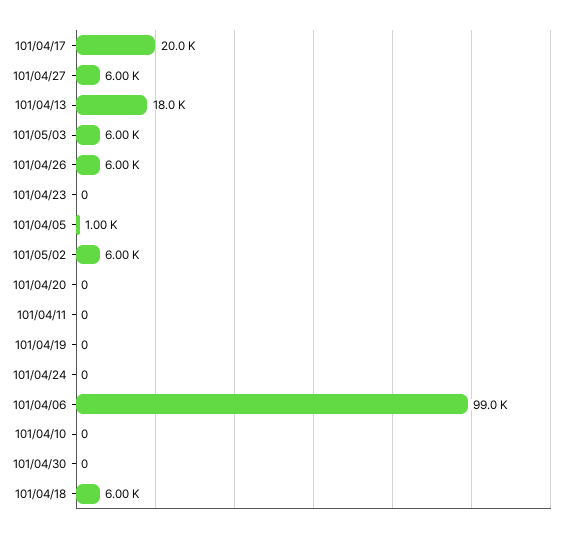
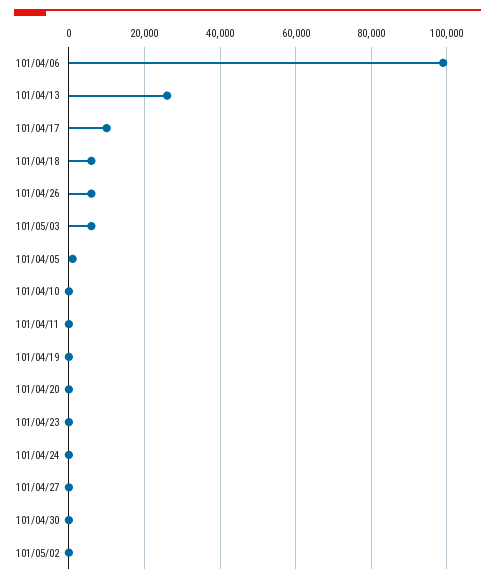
101/04/17: 20000 -> 10000
101/04/27: 6000 -> 0
101/04/13: 18000 -> 26000
101/05/02: 6000 -> 0

